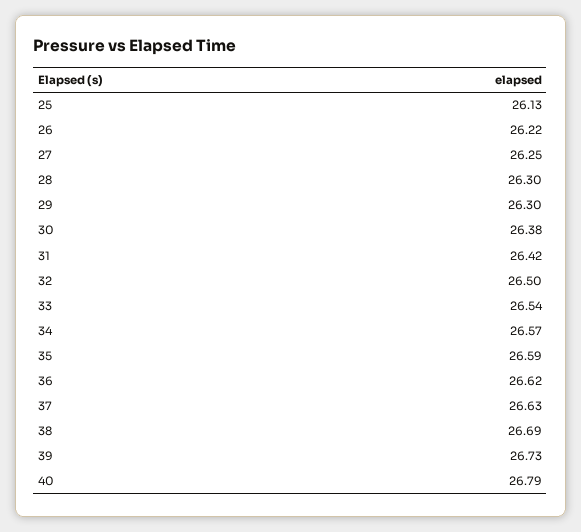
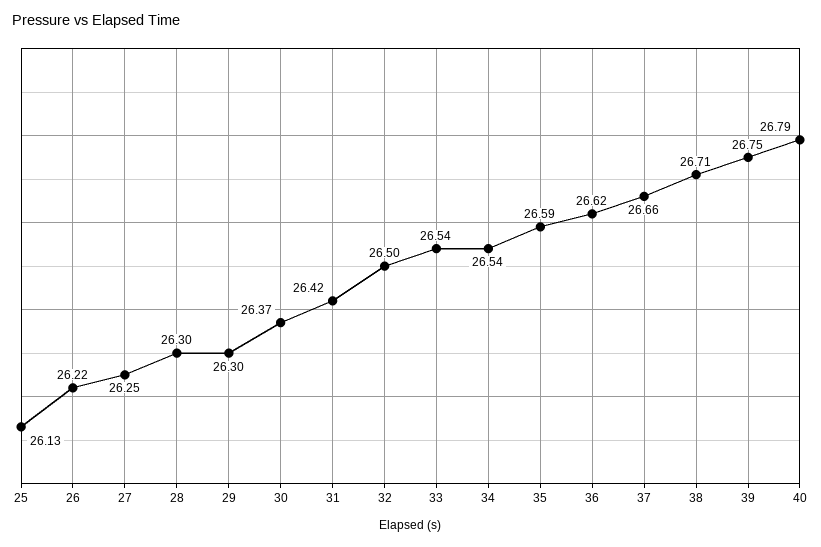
30: 26.38 -> 26.37
34: 26.57 -> 26.54
37: 26.63 -> 26.66
38: 26.69 -> 26.71
39: 26.73 -> 26.75

